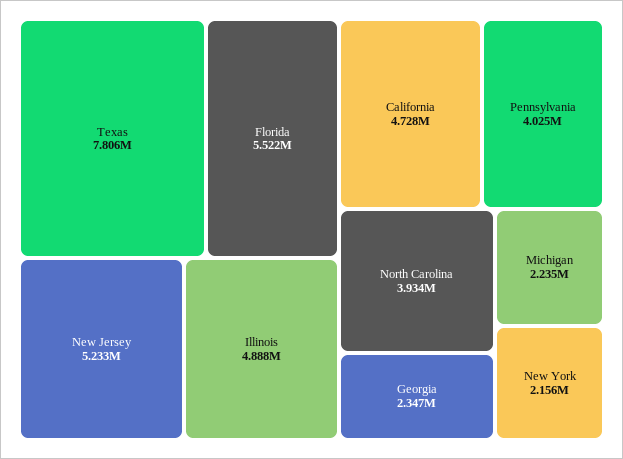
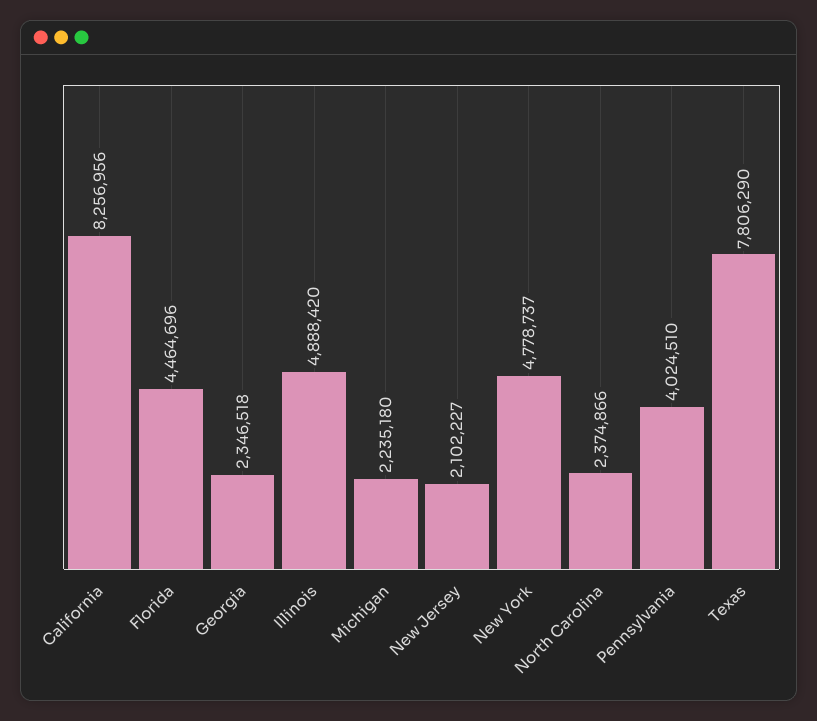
Florida: 5522000 -> 4464696
New Jersey: 5233000 -> 2102227
California: 4728000 -> 8256956
North Carolina: 3934000 -> 2374866
New York: 2156000 -> 4778737

